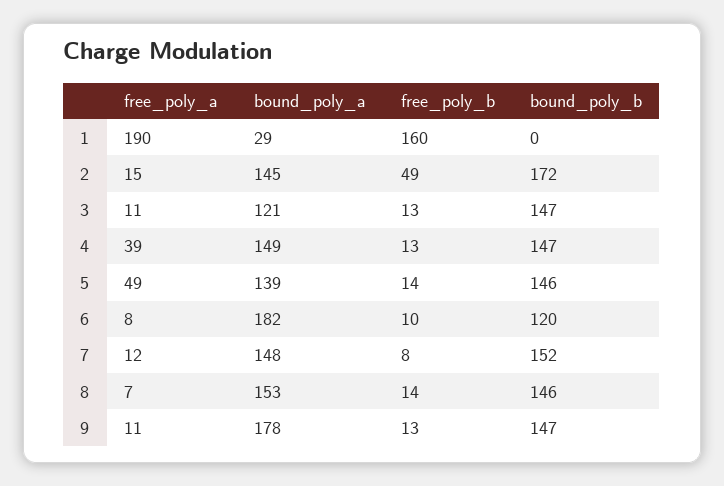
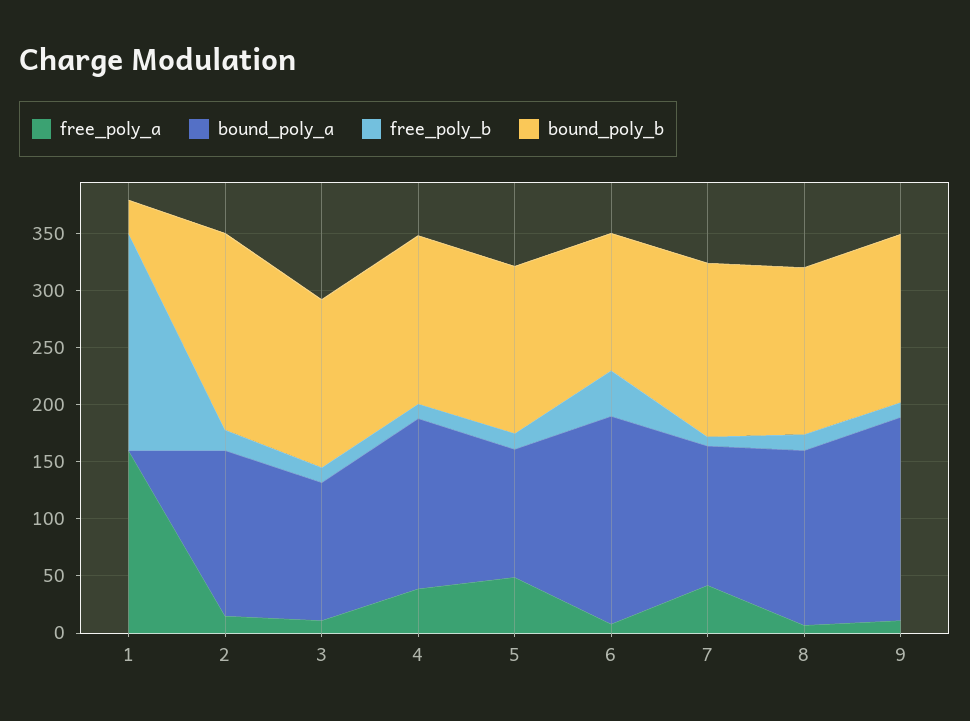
free_poly_a, 1: 190 -> 160
bound_poly_a, 1: 29 -> 0
free_poly_b, 1: 160 -> 190
bound_poly_b, 1: 0 -> 30
free_poly_b, 2: 49 -> 20
bound_poly_a, 5: 139 -> 110
free_poly_b, 6: 10 -> 40
free_poly_a, 7: 12 -> 40
bound_poly_a, 7: 148 -> 120

